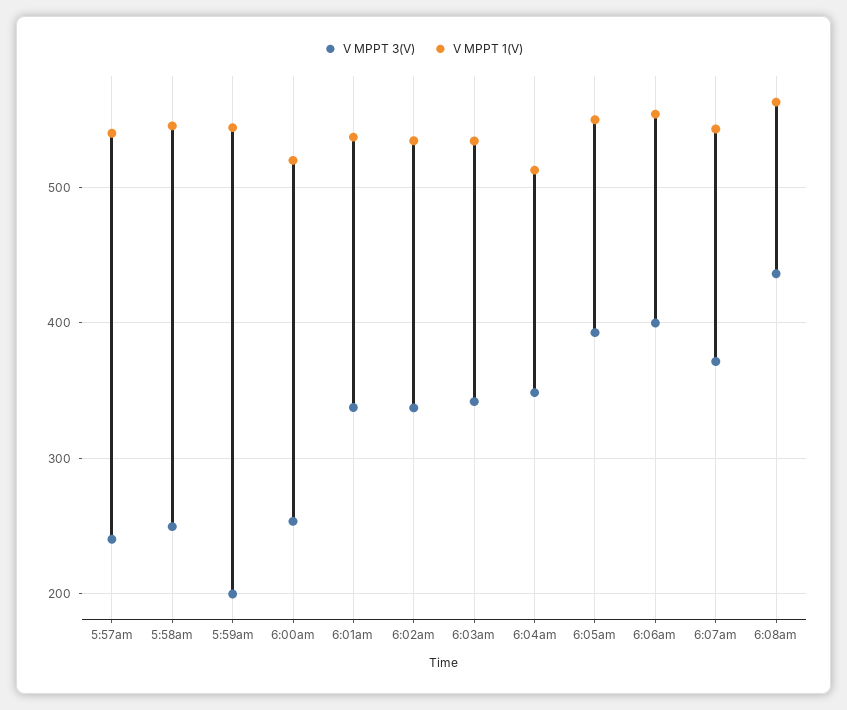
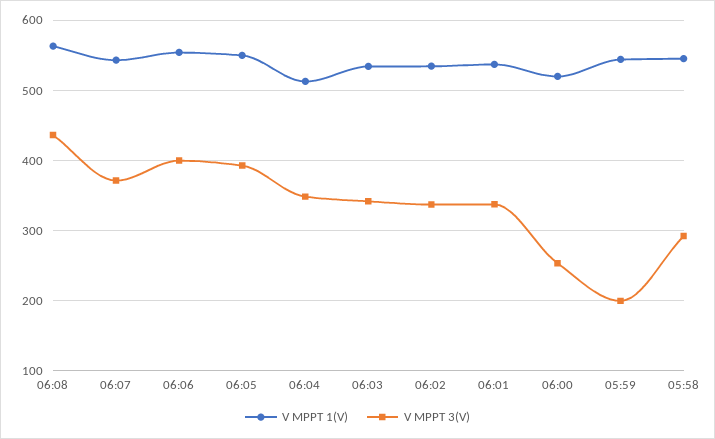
V MPPT 3(V), 5:57am: 240 -> none
V MPPT 1(V), 5:57am: 540 -> none
V MPPT 3(V), 5:58am: 250 -> 290

